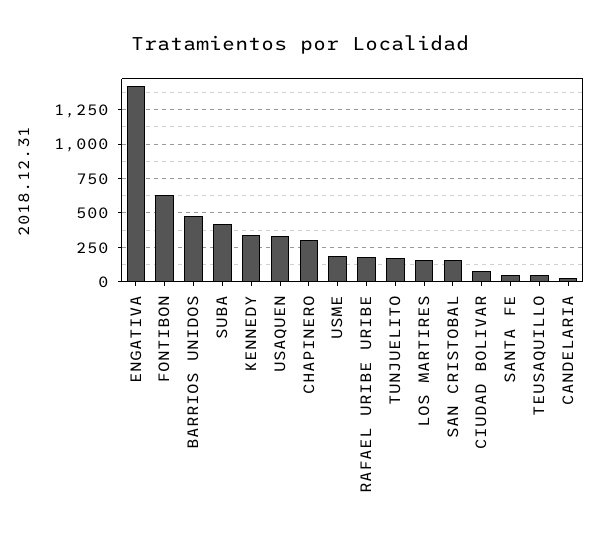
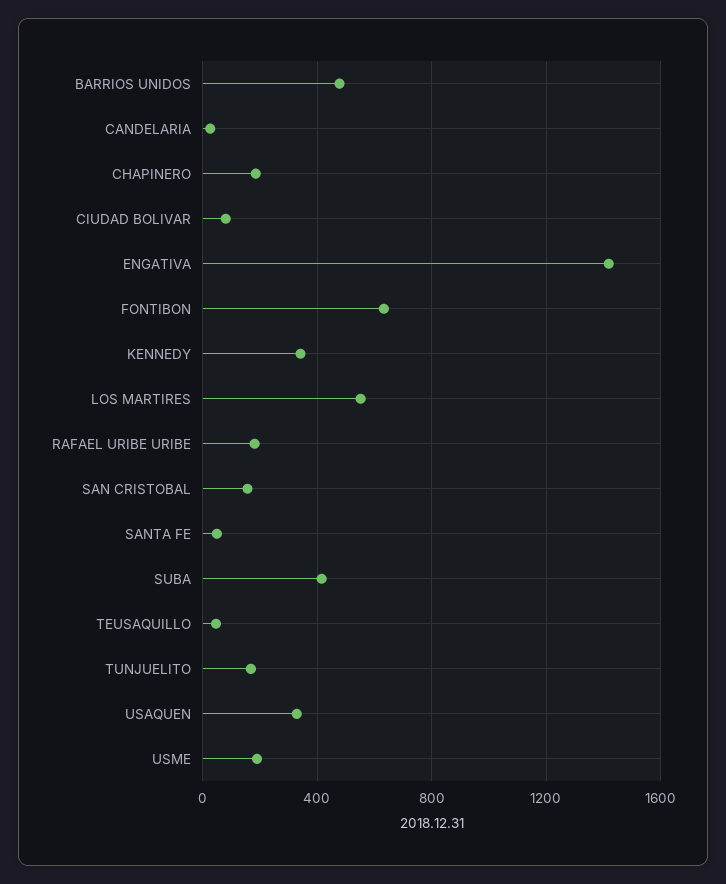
CHAPINERO: 300 -> 200
LOS MARTIRES: 150 -> 550

